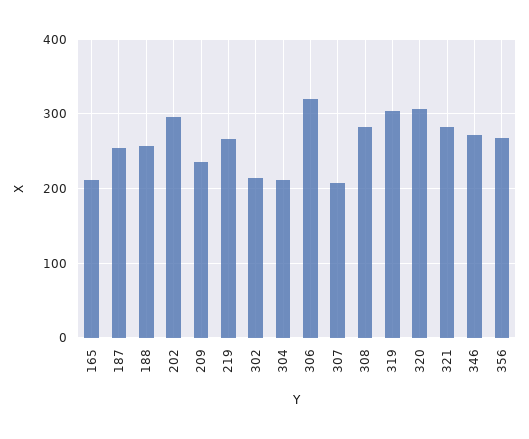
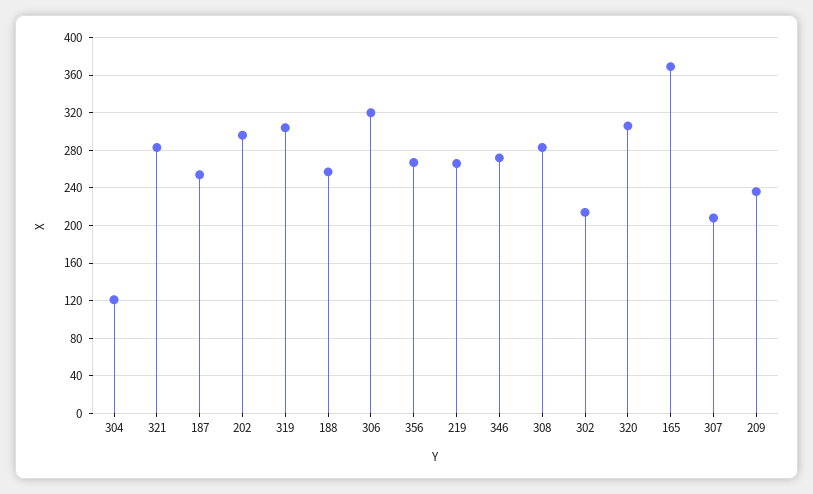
165: 210 -> 370
304: 210 -> 120

